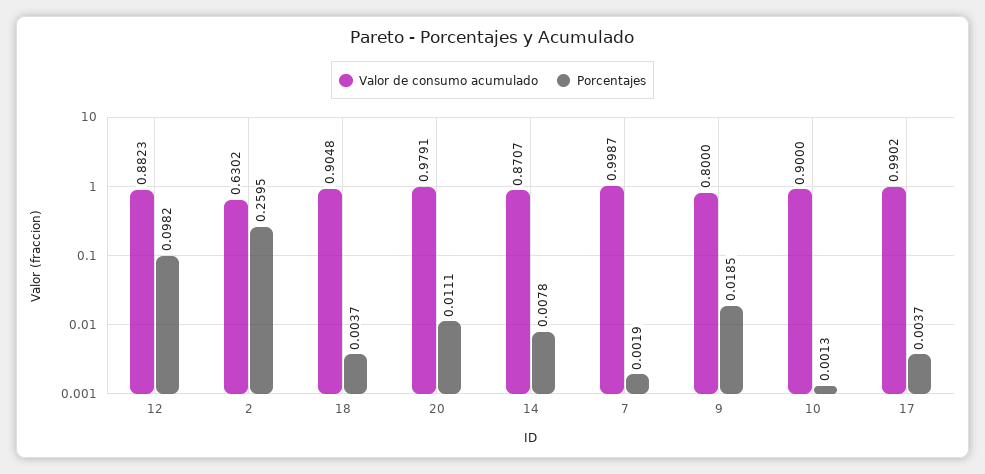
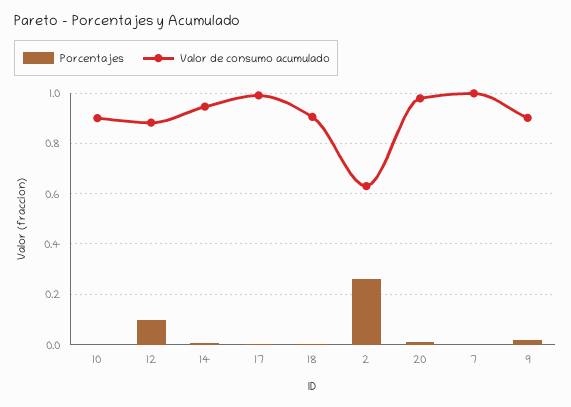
Valor de consumo acumulado, 14: 0.8707 -> 0.95
Valor de consumo acumulado, 9: 0.8 -> 0.9

